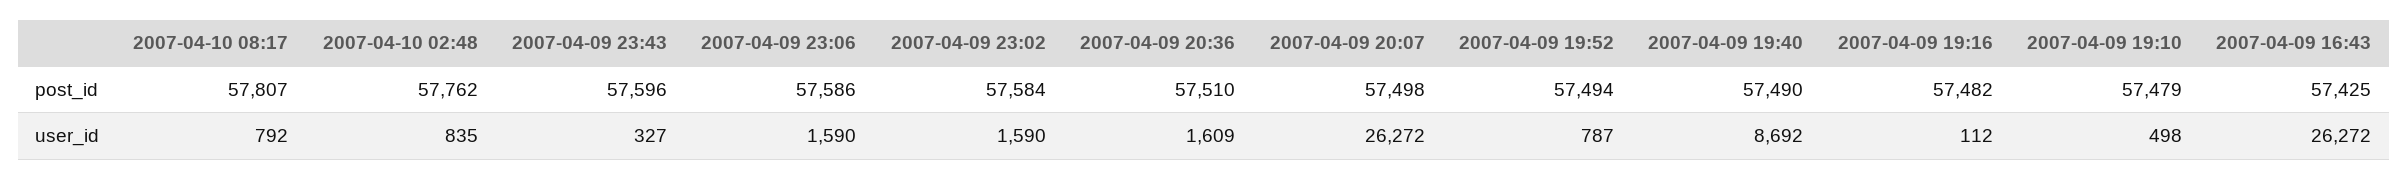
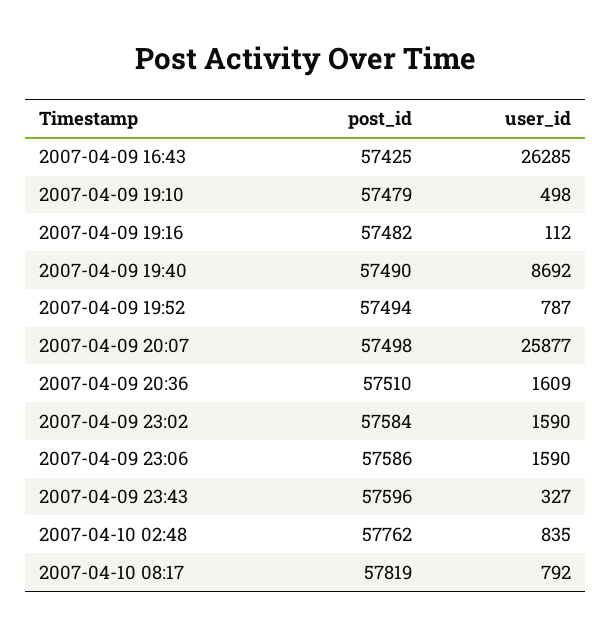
2007-04-10 08:17, post_id: 57807 -> 57819
2007-04-09 20:07, user_id: 26272 -> 25877
2007-04-09 16:43, user_id: 26272 -> 26285

